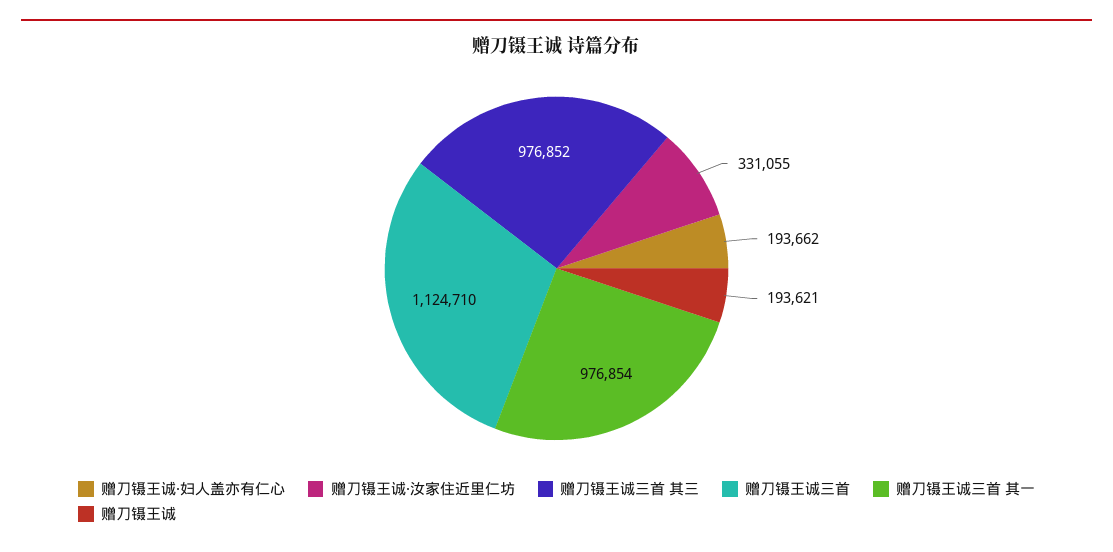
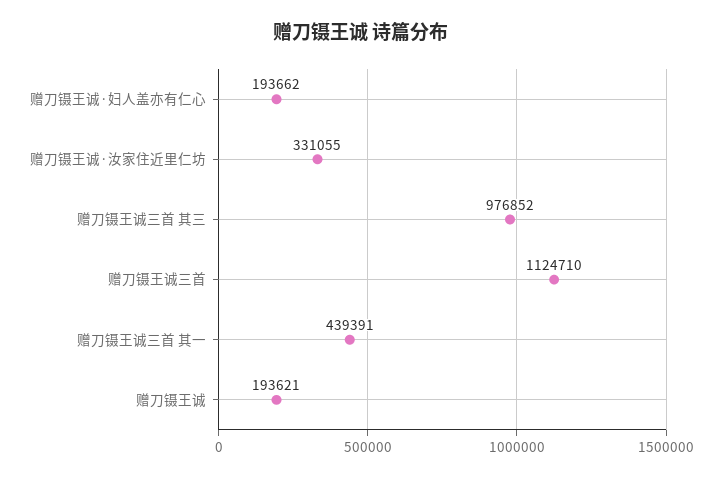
赠刀镊王诚三首 其一: 976854 -> 439391

